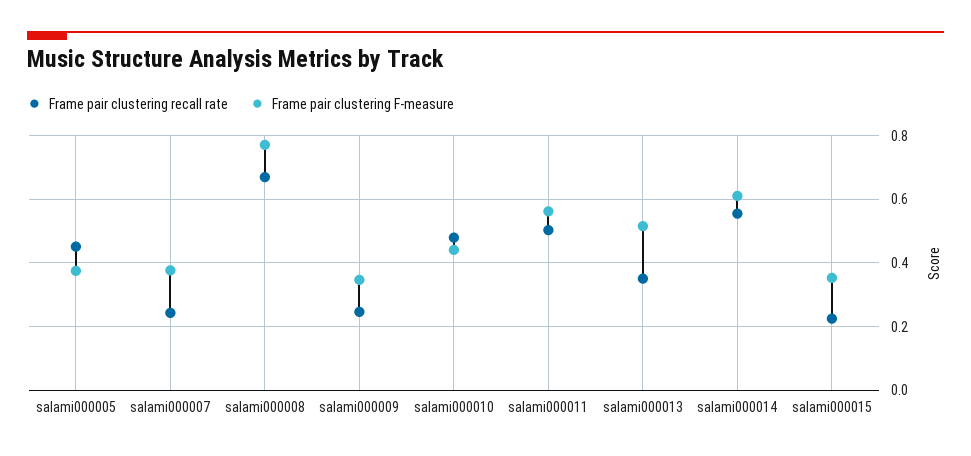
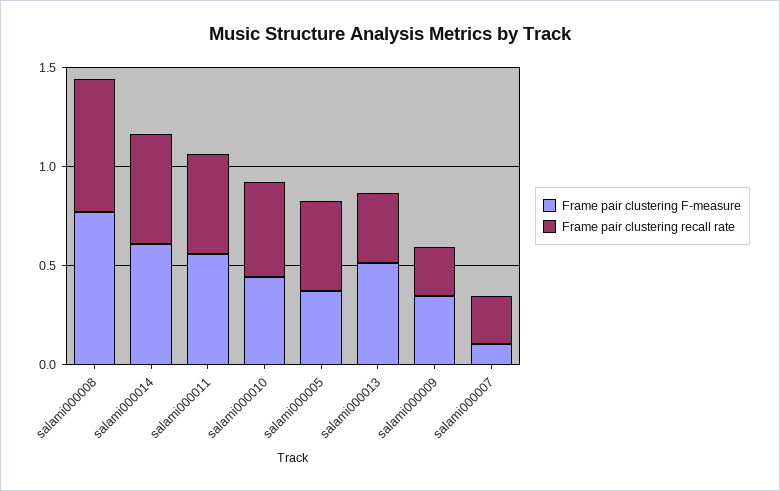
Frame pair clustering F-measure, salami000007: 0.38 -> 0.1
Frame pair clustering recall rate, salami000015: 0.22 -> none
Frame pair clustering F-measure, salami000015: 0.36 -> none

